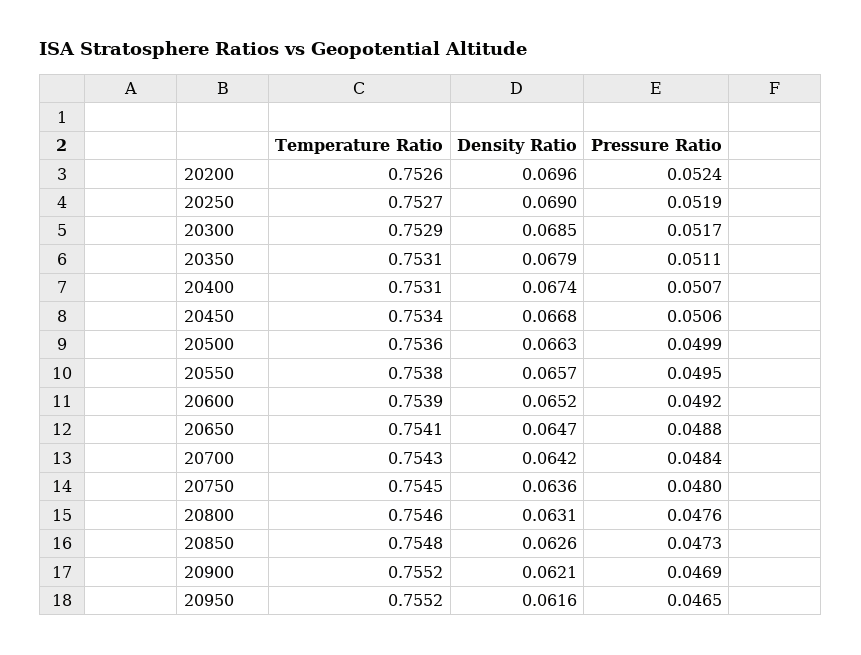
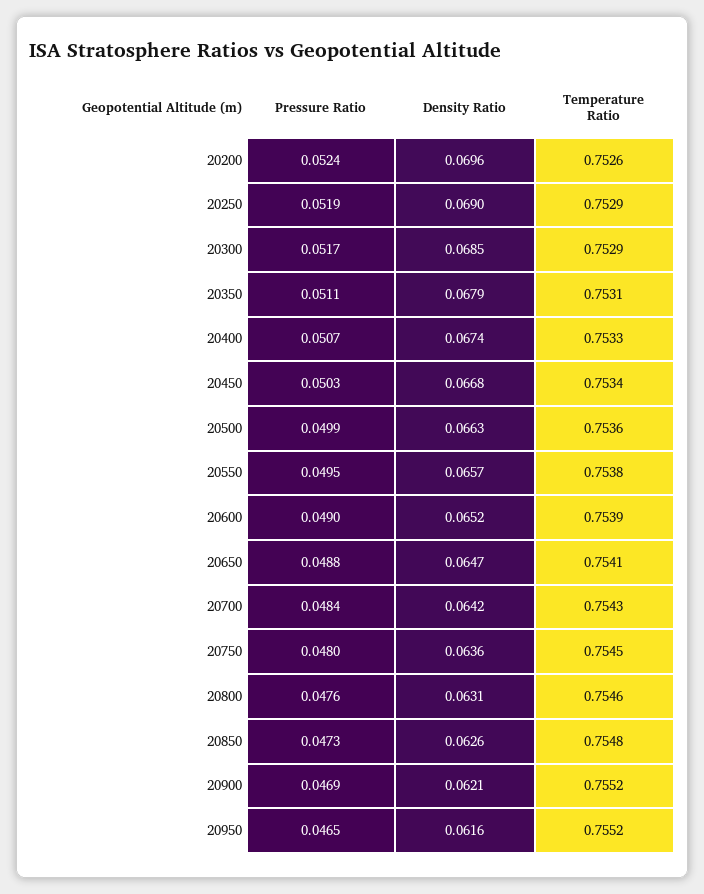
Temperature Ratio, 20250: 0.7527 -> 0.7529
Temperature Ratio, 20400: 0.7531 -> 0.7533
Pressure Ratio, 20450: 0.0506 -> 0.0503
Pressure Ratio, 20600: 0.0492 -> 0.049

